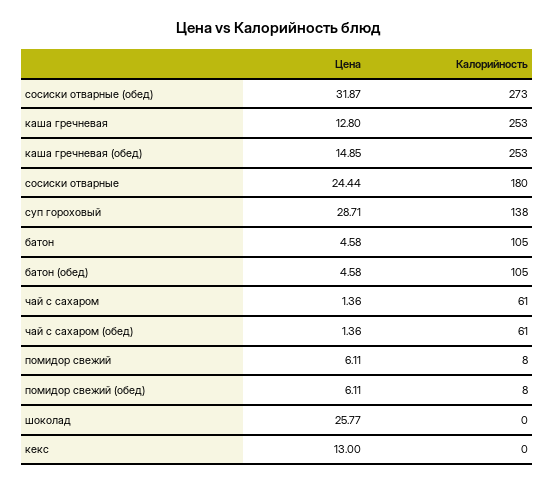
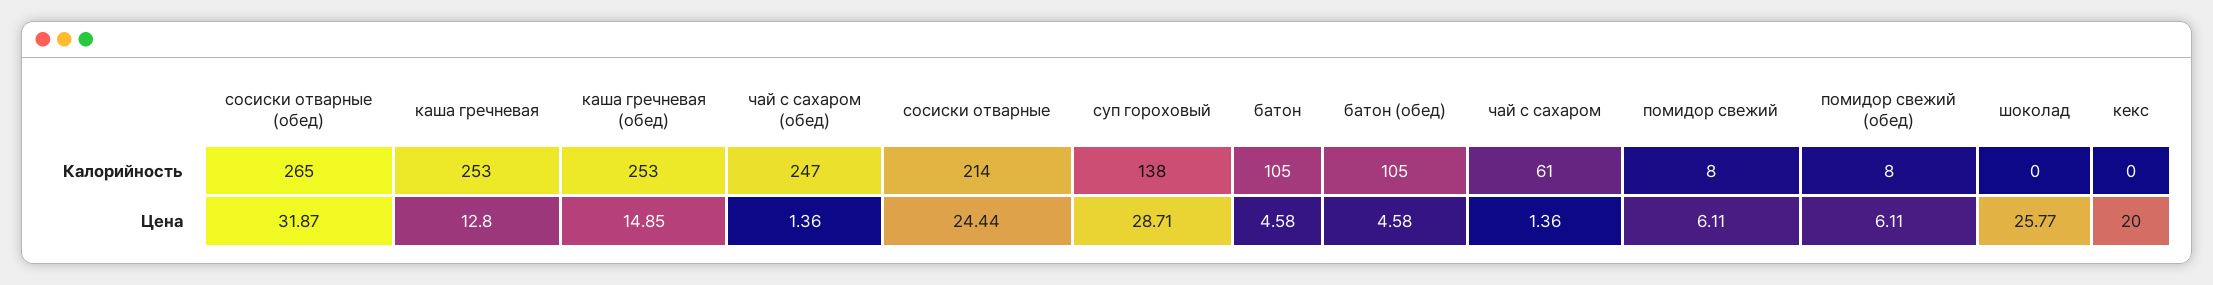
Калорийность, сосиски отварные (обед): 273 -> 265
Калорийность, сосиски отварные: 180 -> 214
Калорийность, чай с сахаром (обед): 61 -> 247
Цена, кекс: 13 -> 20

